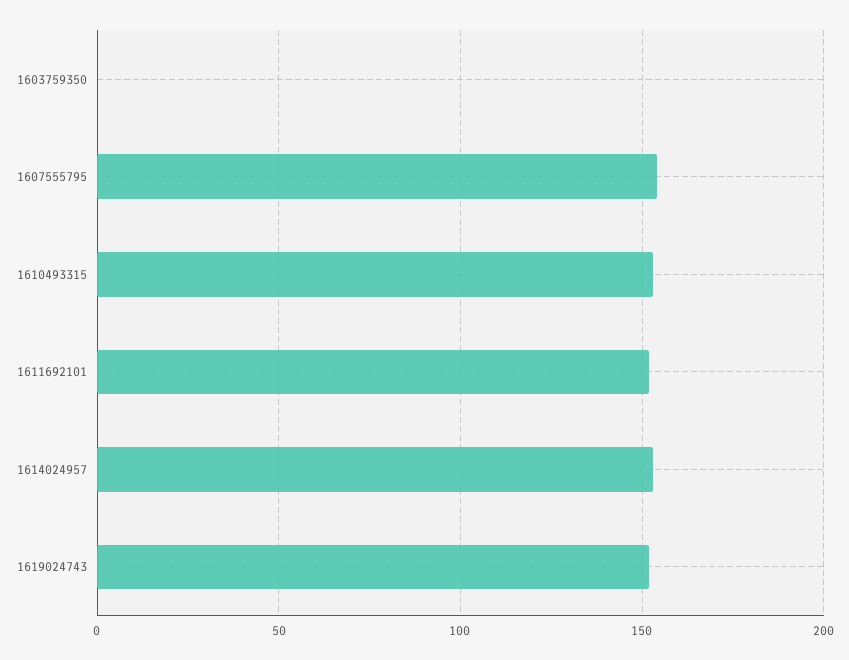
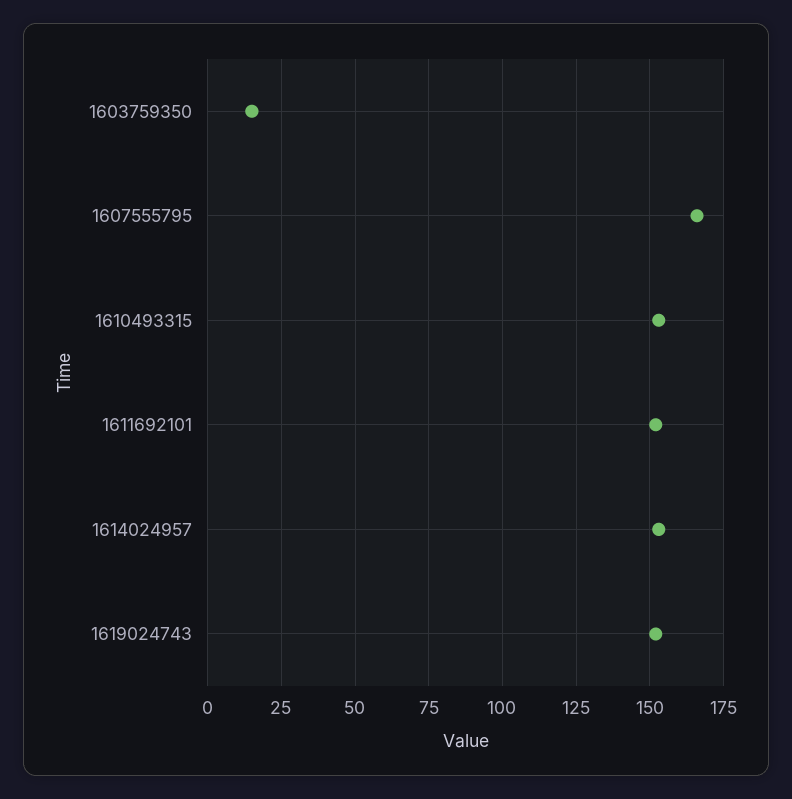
1603759350: 0 -> 15
1607555795: 155 -> 165

